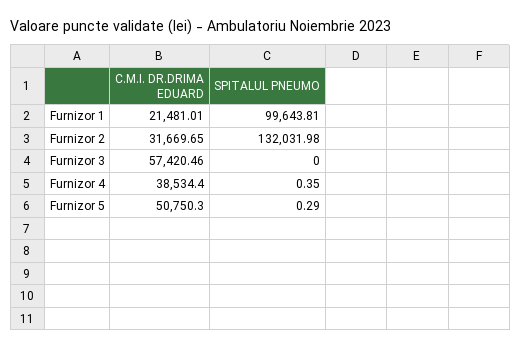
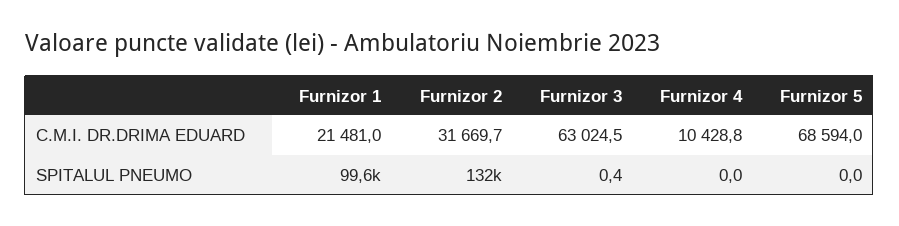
C.M.I. DR.DRIMA EDUARD, Furnizor 3: 57420.46 -> 63024.5
SPITALUL PNEUMO, Furnizor 3: 0 -> 0.4
C.M.I. DR.DRIMA EDUARD, Furnizor 4: 38534.4 -> 10428.8
SPITALUL PNEUMO, Furnizor 4: 0.35 -> 0
C.M.I. DR.DRIMA EDUARD, Furnizor 5: 50750.3 -> 68594
SPITALUL PNEUMO, Furnizor 5: 0.29 -> 0

